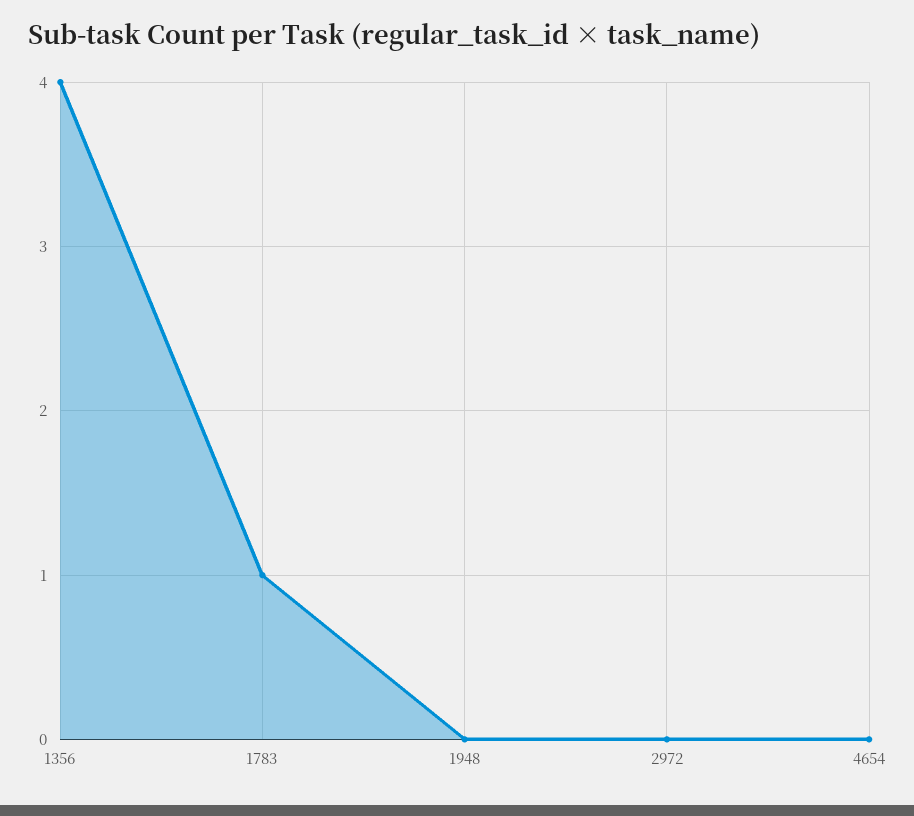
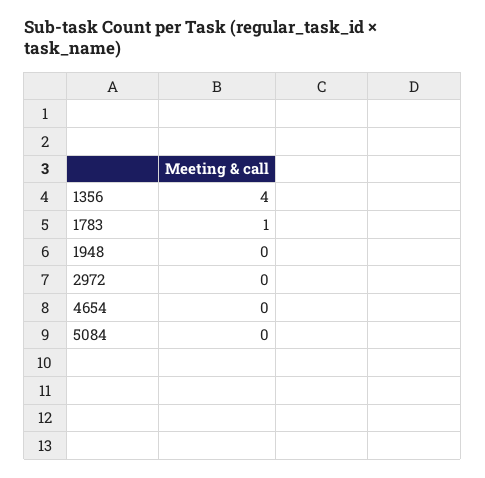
5084: none -> 0

